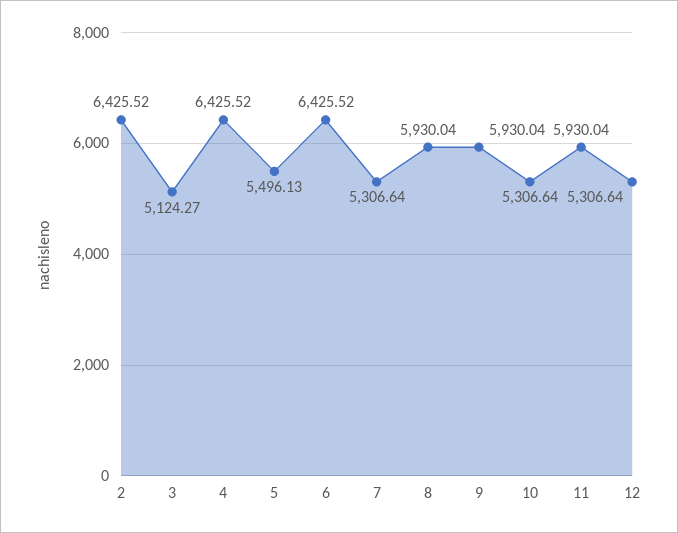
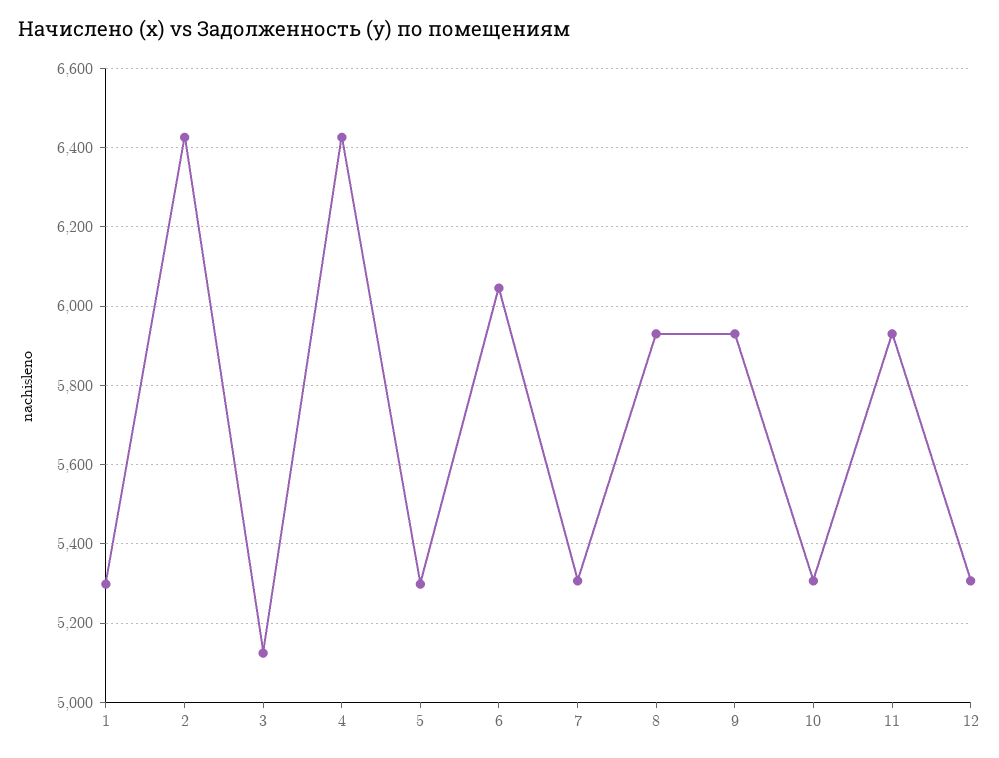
5: 5496.13 -> 5300
6: 6425.52 -> 6040
1: none -> 5300

